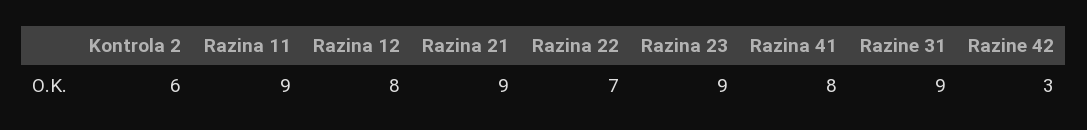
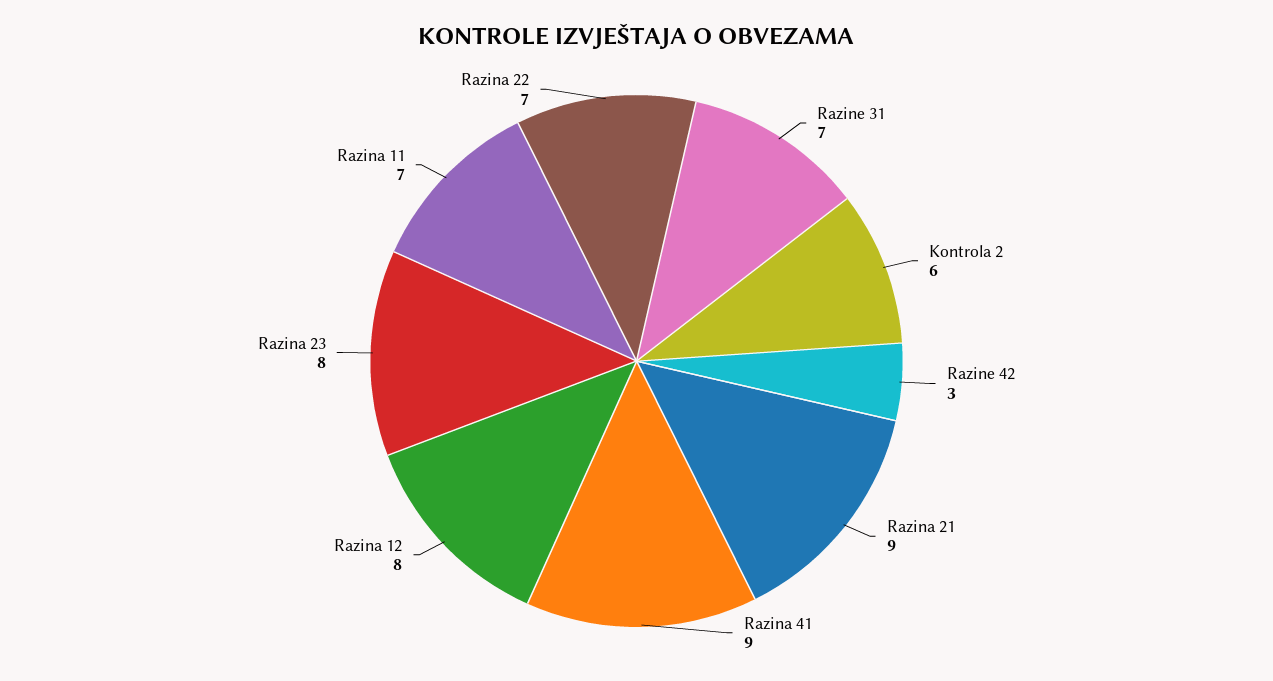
Razina 11: 9 -> 7
Razina 23: 9 -> 8
Razina 41: 8 -> 9
Razine 31: 9 -> 7

